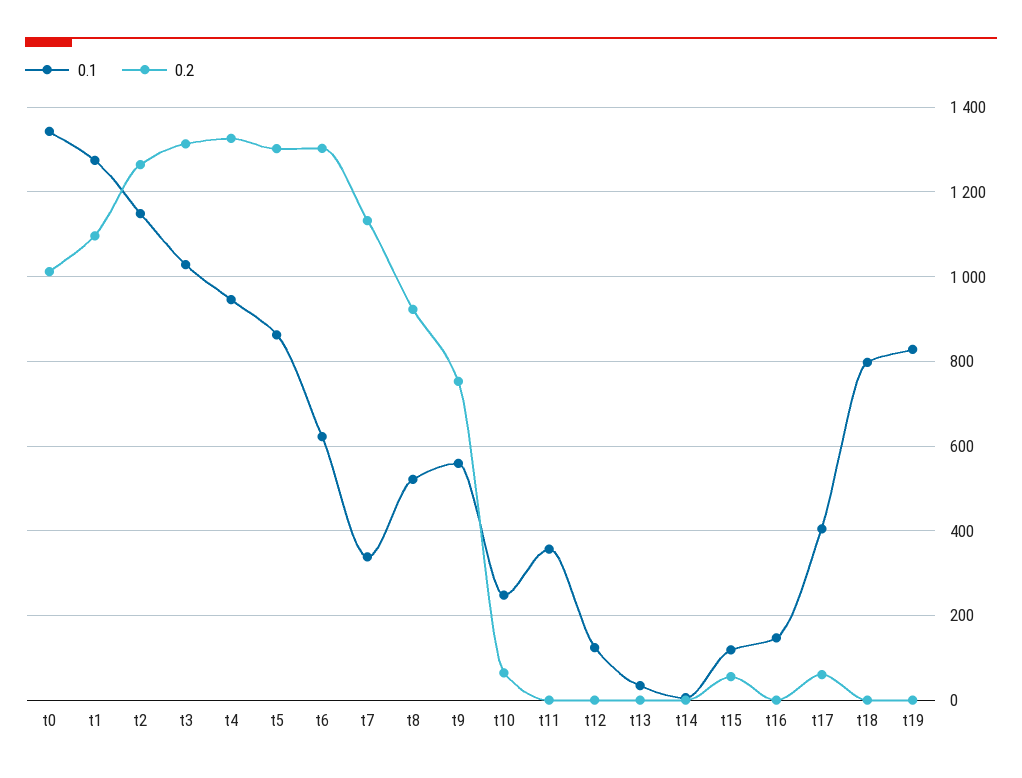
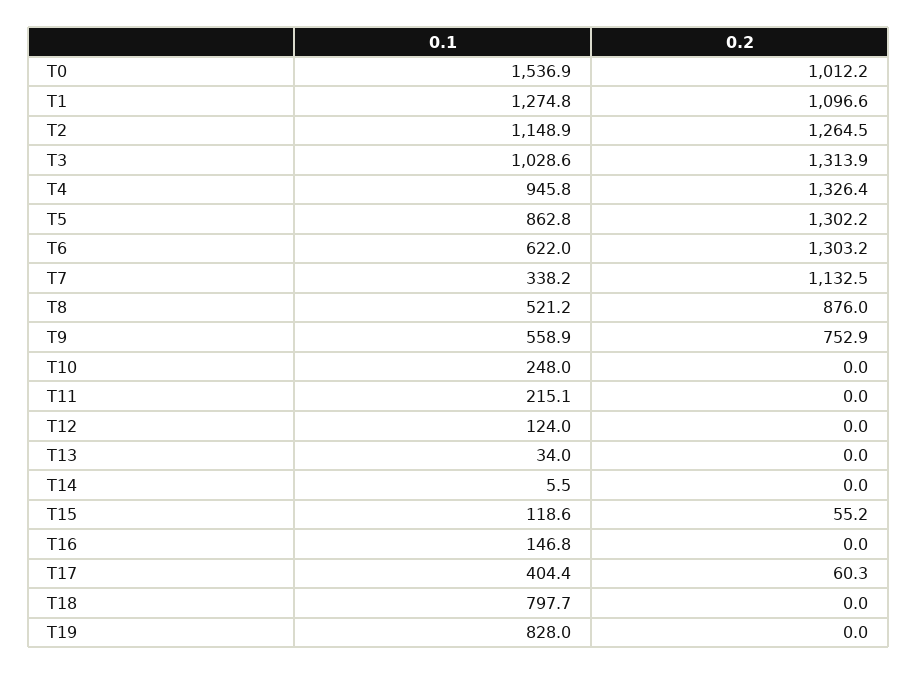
0.1, t0: 1340 -> 1536.9
0.2, t8: 920 -> 876
0.2, t10: 60 -> 0
0.1, t11: 360 -> 215.1

